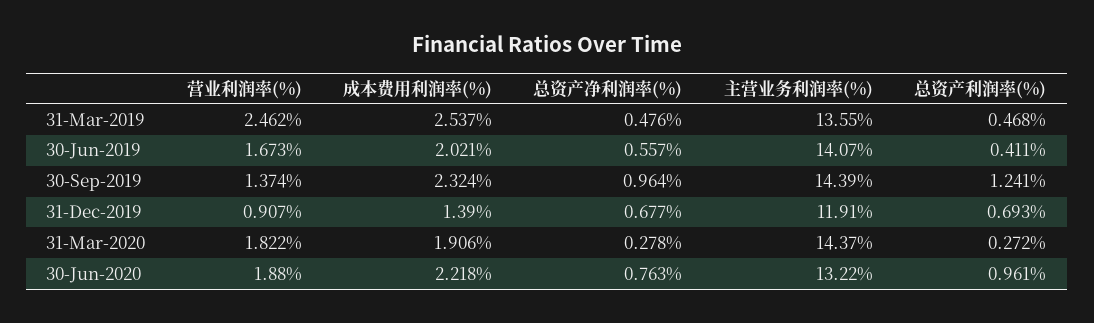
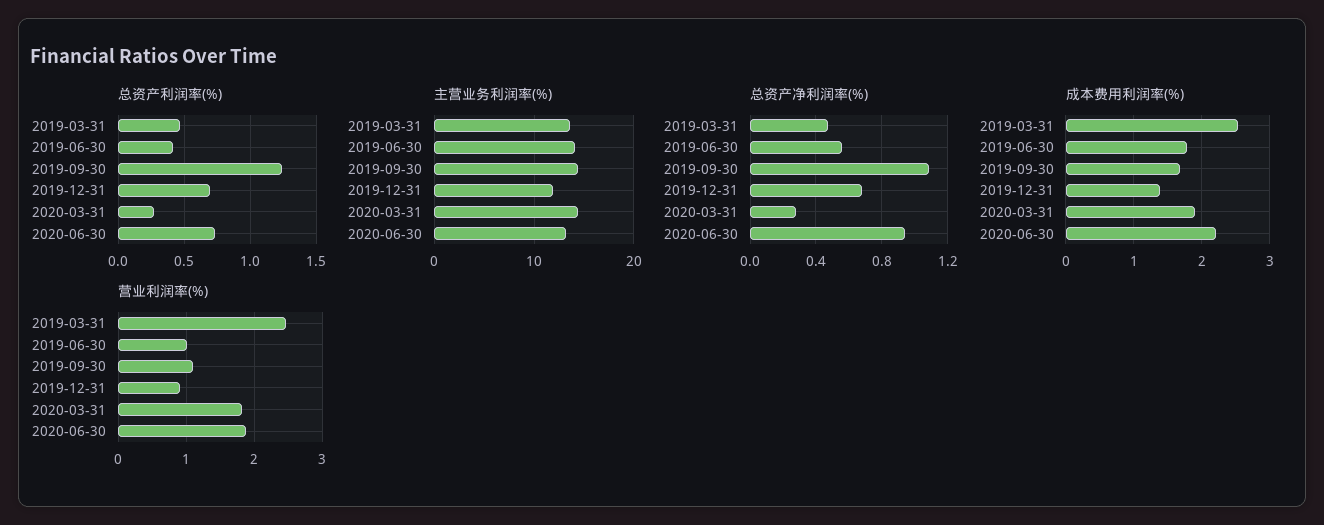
营业利润率(%), 30-Jun-2019: 1.673 -> 1
成本费用利润率(%), 30-Jun-2019: 2.021 -> 1.8
营业利润率(%), 30-Sep-2019: 1.374 -> 1.1
成本费用利润率(%), 30-Sep-2019: 2.324 -> 1.7
总资产净利润率(%), 30-Sep-2019: 0.964 -> 1.1
总资产净利润率(%), 30-Jun-2020: 0.763 -> 0.95
总资产利润率(%), 30-Jun-2020: 0.961 -> 0.75

